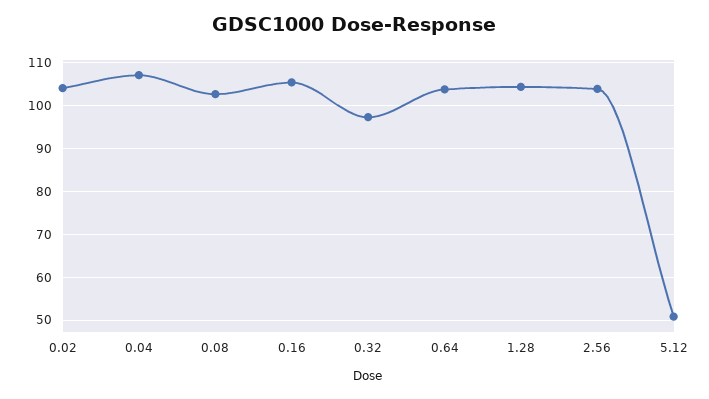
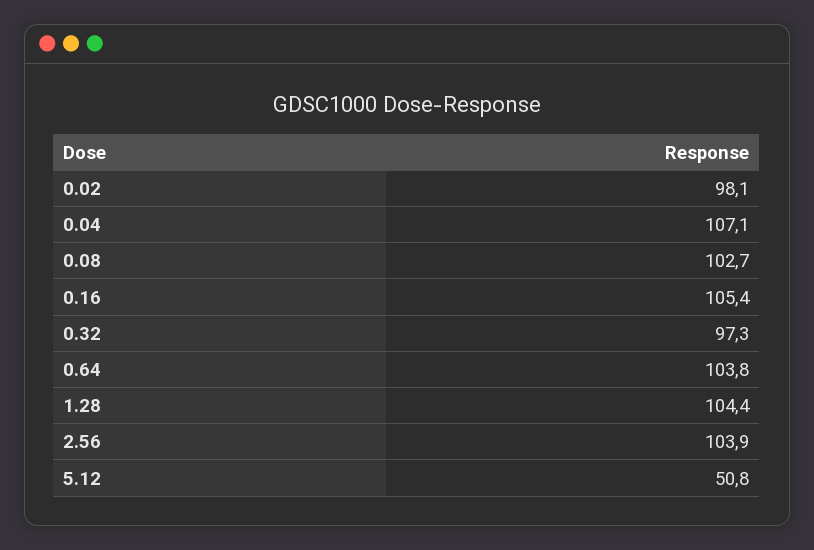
0.02: 104 -> 98.1

